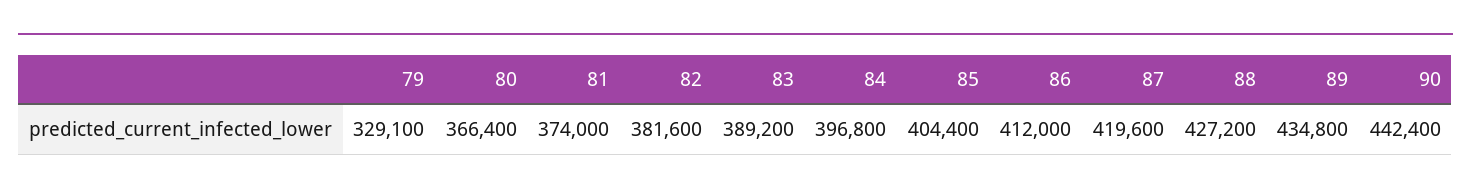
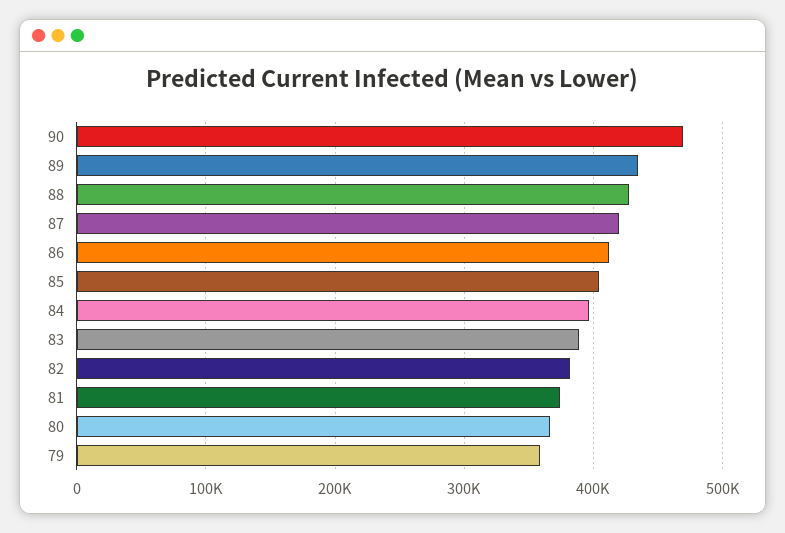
79: 329100 -> 360000
90: 442400 -> 470000

